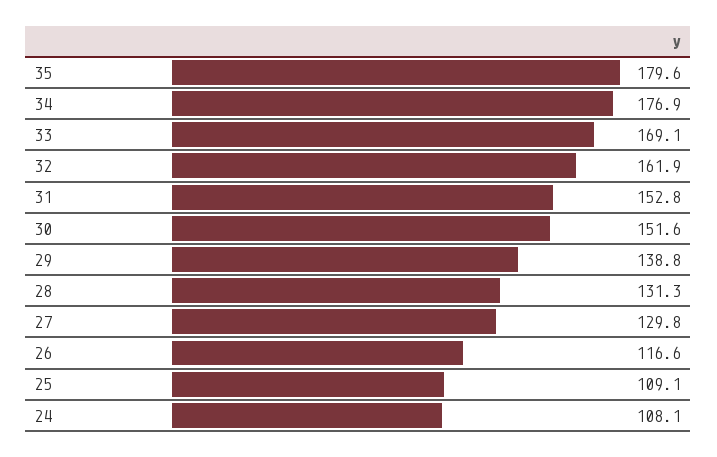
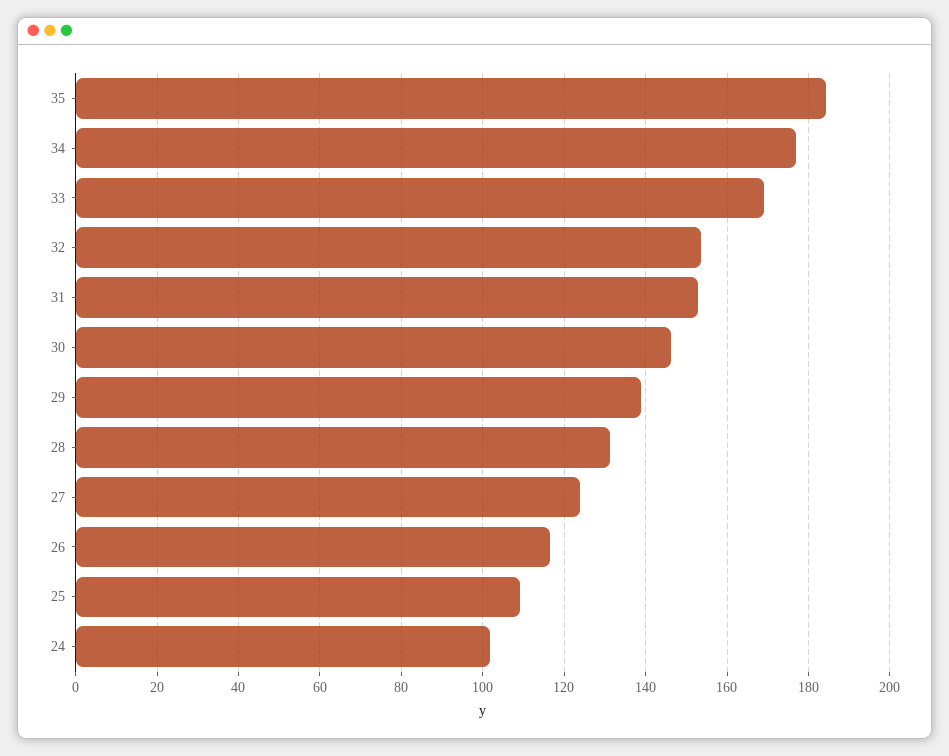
35: 179.6 -> 184
32: 161.9 -> 154
30: 151.6 -> 146
27: 129.8 -> 124
24: 108.1 -> 102

